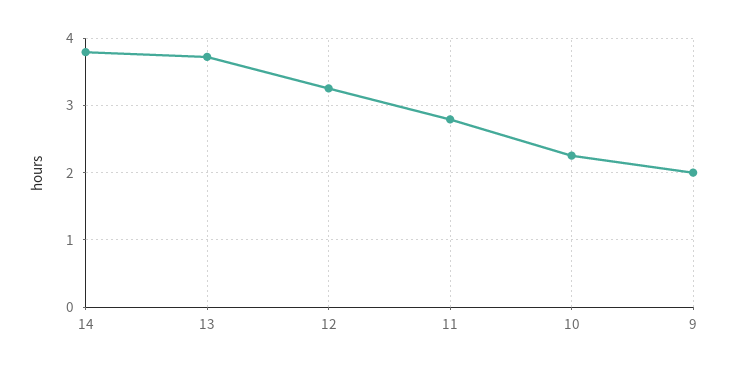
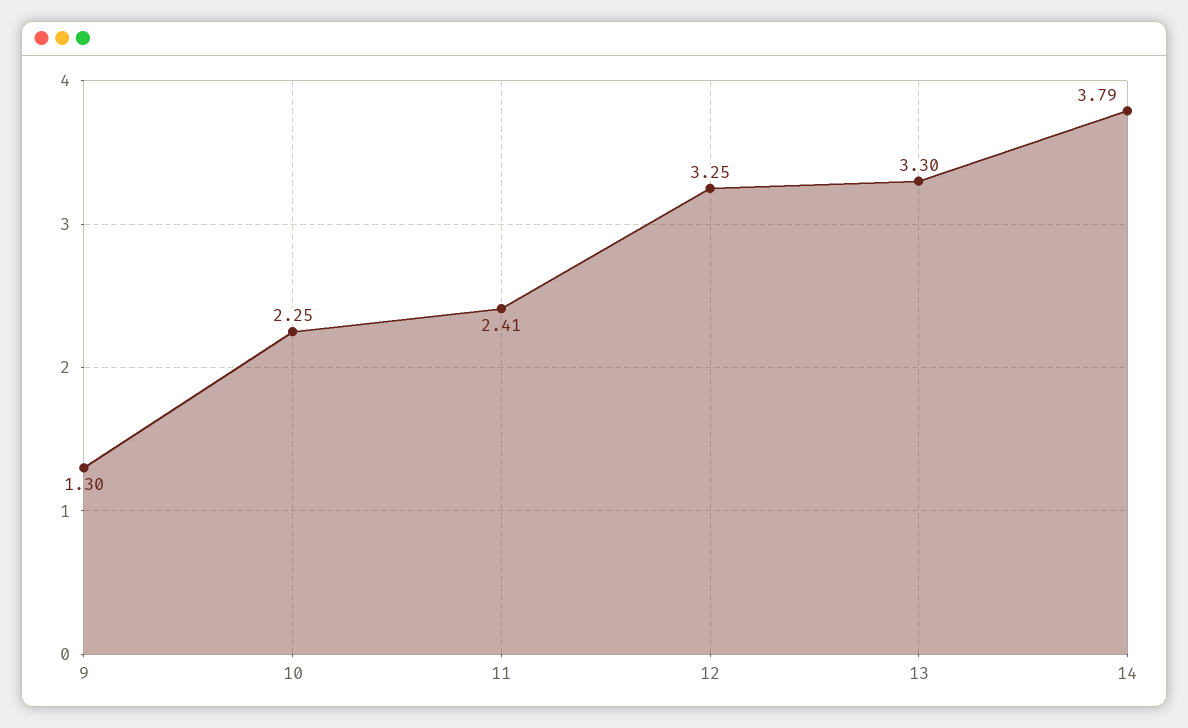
13: 3.7 -> 3.3
11: 2.8 -> 2.41
9: 2 -> 1.3

